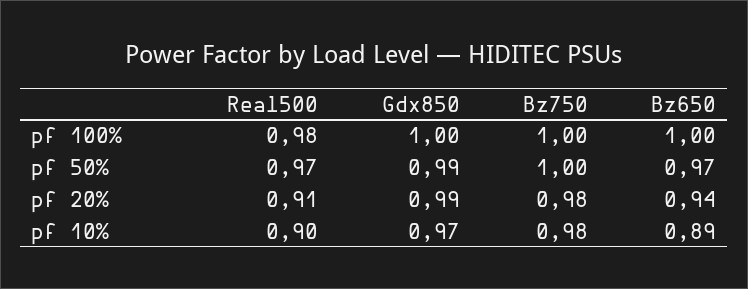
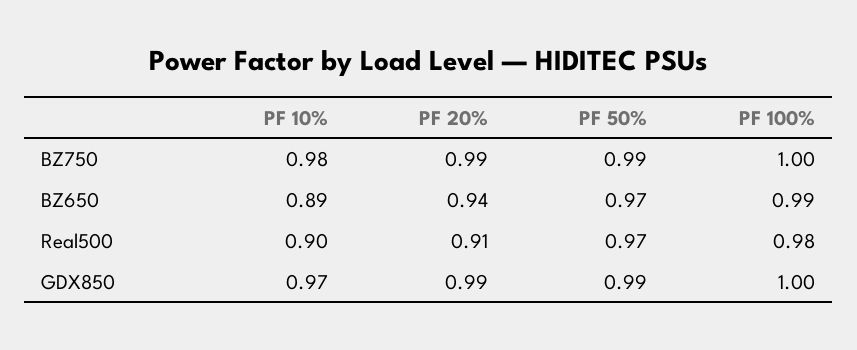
Bz650, pf 100%: 1 -> 0.99
Bz750, pf 50%: 1 -> 0.99
Bz750, pf 20%: 0.98 -> 0.99

